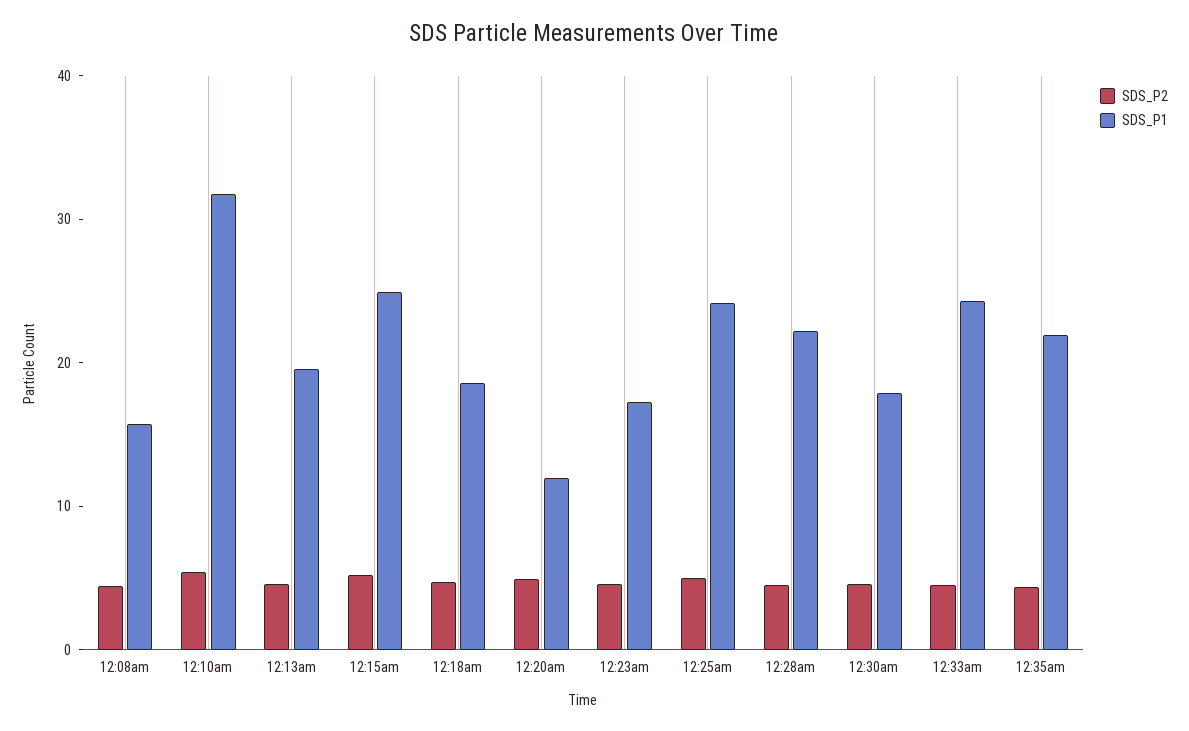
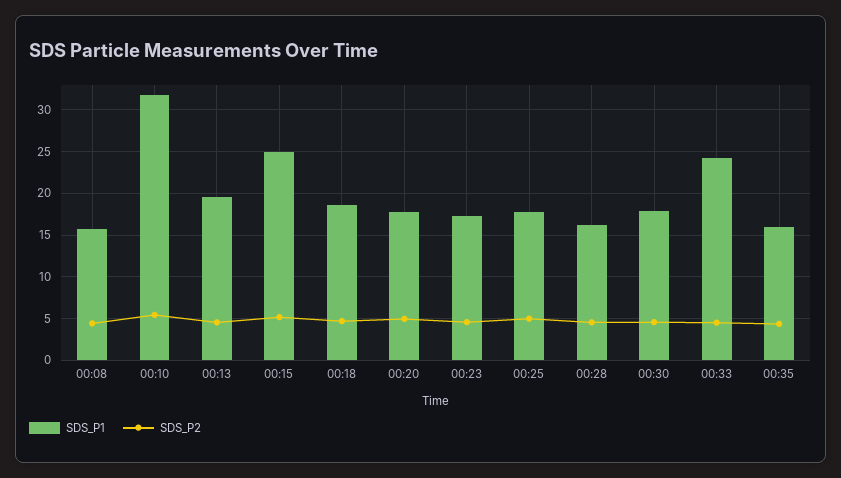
SDS_P1, 12:20am: 12 -> 18
SDS_P1, 12:25am: 24 -> 18
SDS_P1, 12:28am: 22 -> 16
SDS_P1, 12:35am: 22 -> 16

